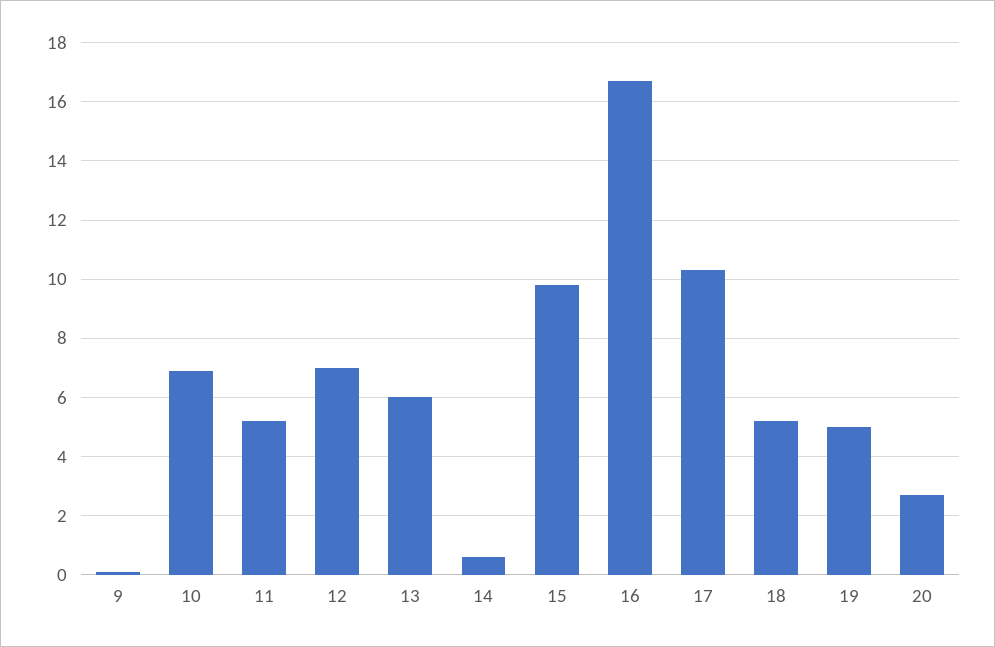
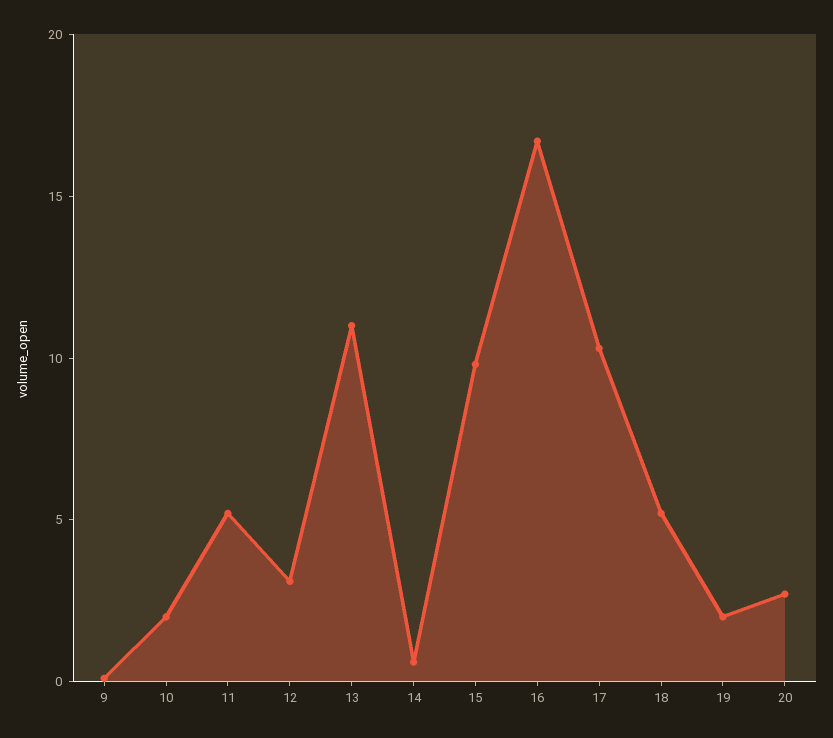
10: 7 -> 2
12: 7 -> 3
13: 6 -> 11
19: 5 -> 2

